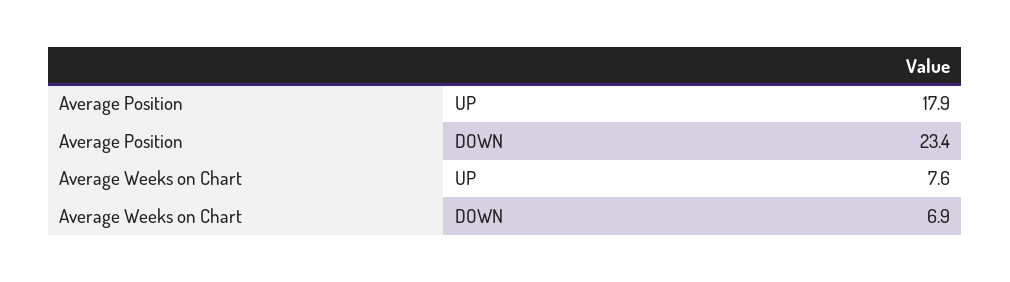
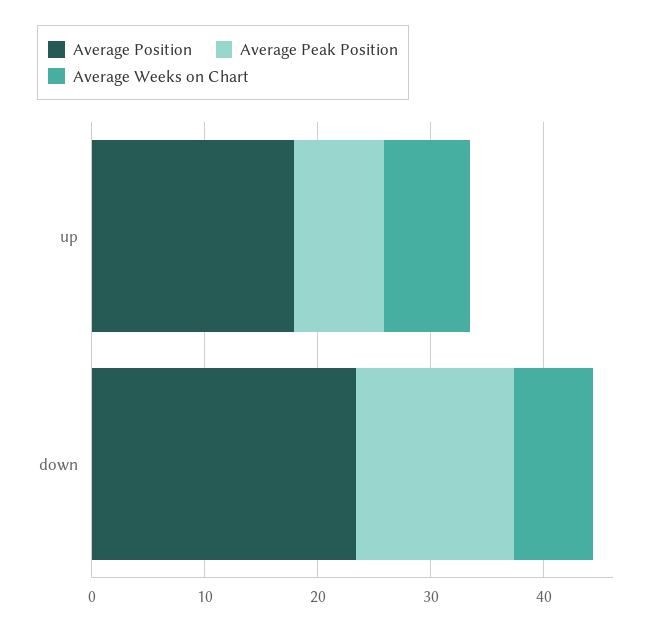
Average Peak Position, UP: none -> 8
Average Peak Position, DOWN: none -> 14

